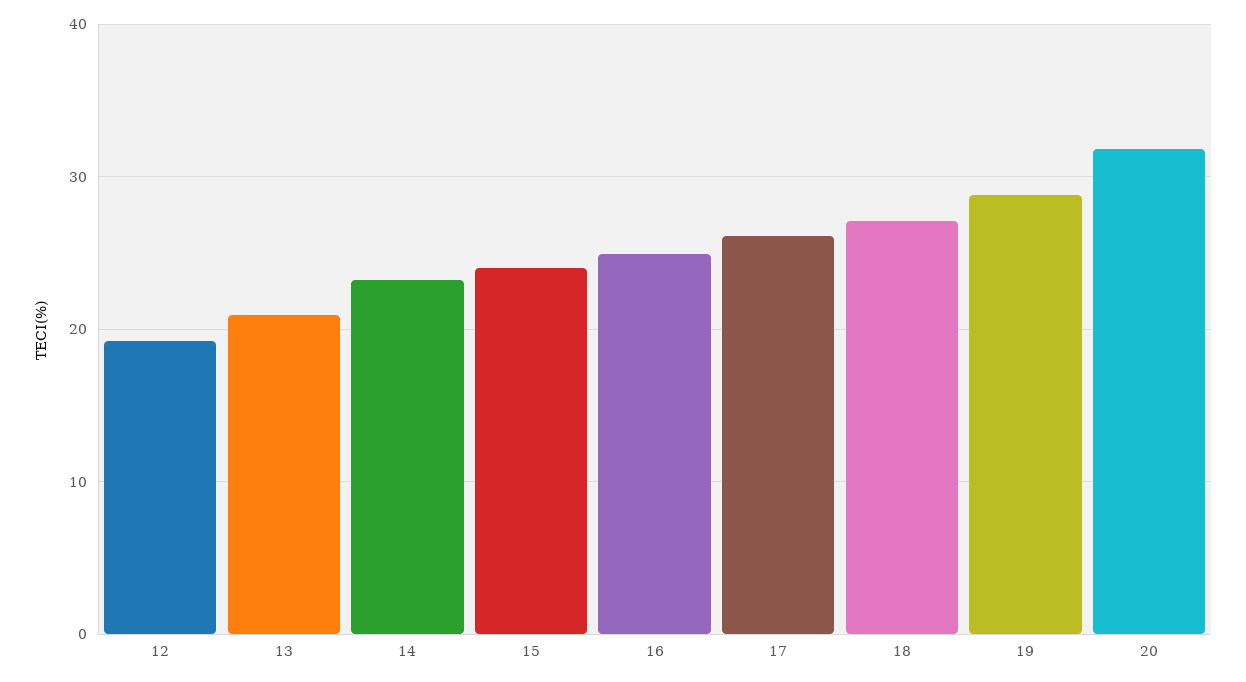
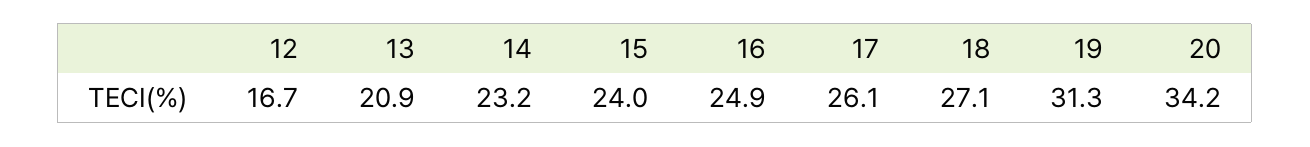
12: 19 -> 16.7
19: 29 -> 31.3
20: 32 -> 34.2

